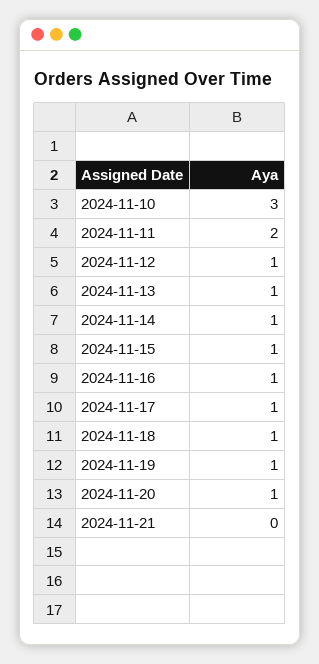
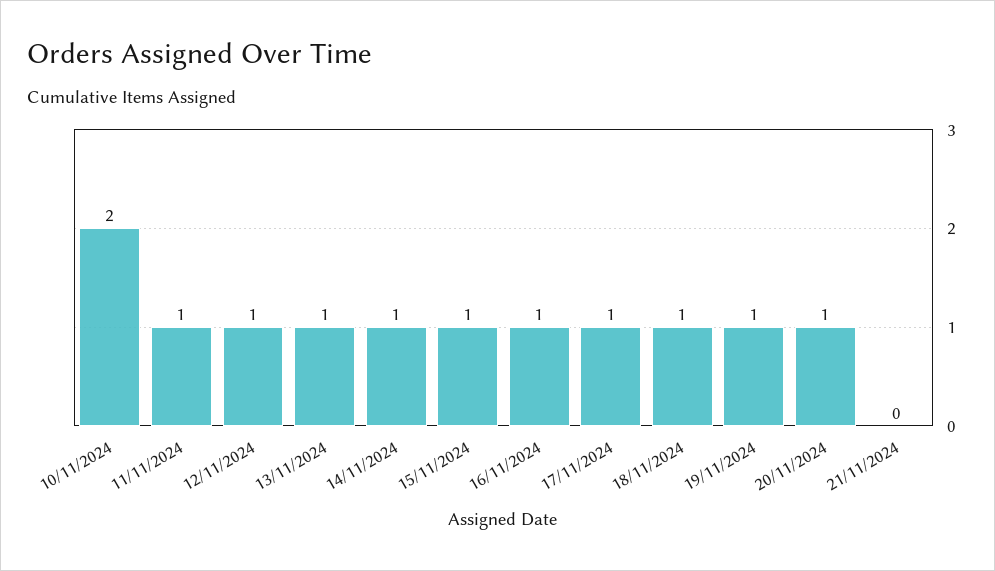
2024-11-10: 3 -> 2
2024-11-11: 2 -> 1

